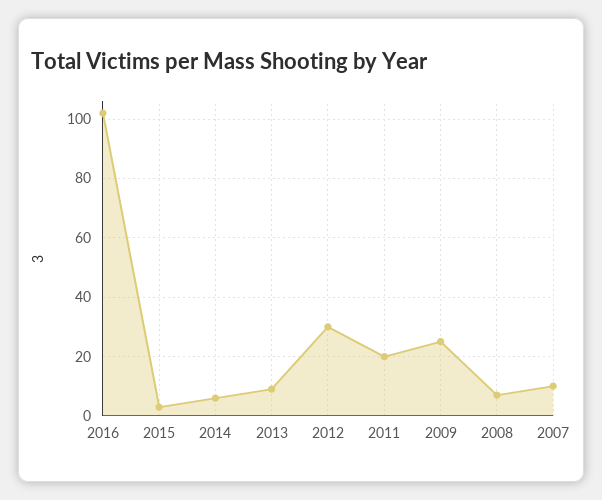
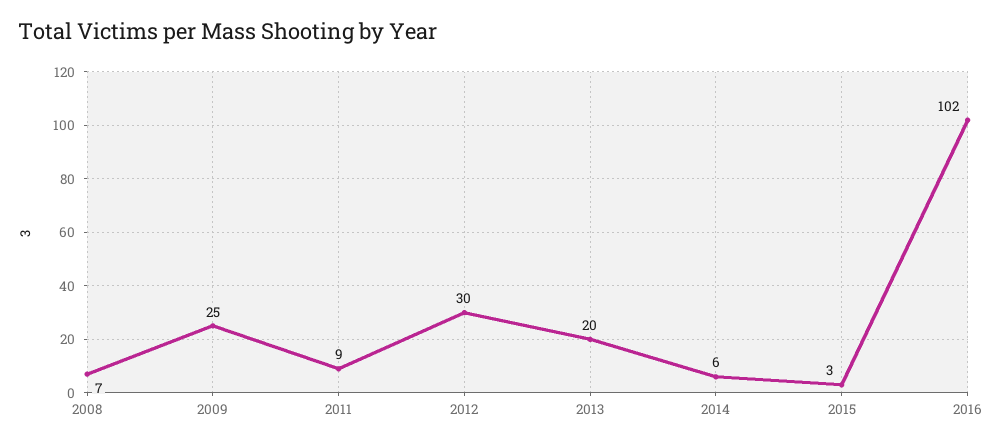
2013: 10 -> 20
2011: 20 -> 9
2007: 10 -> none

